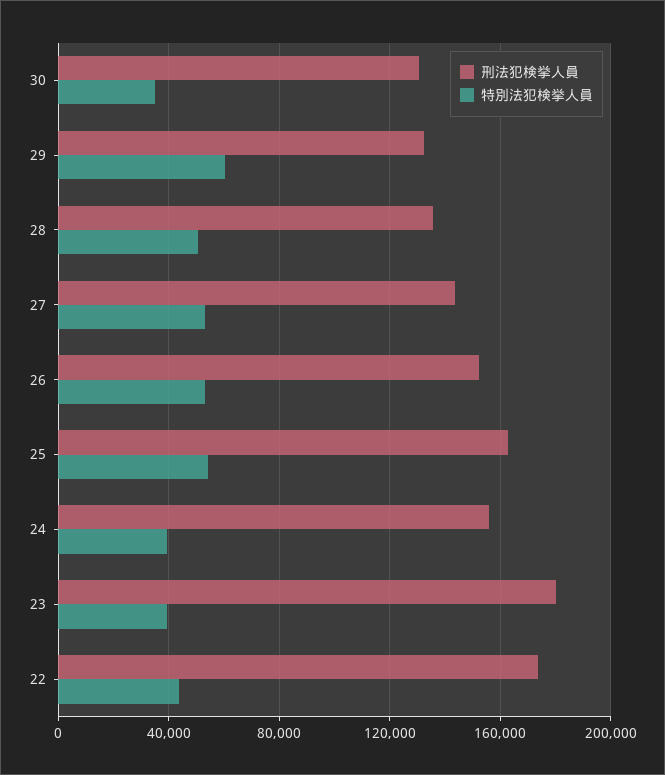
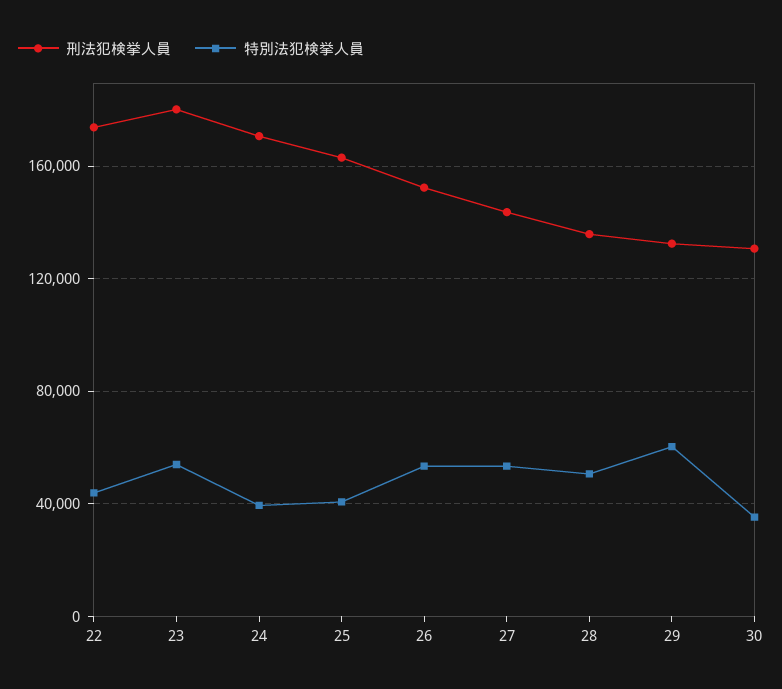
特別法犯検挙人員, 25: 55000 -> 40000
刑法犯検挙人員, 24: 155000 -> 170000
特別法犯検挙人員, 23: 40000 -> 55000

